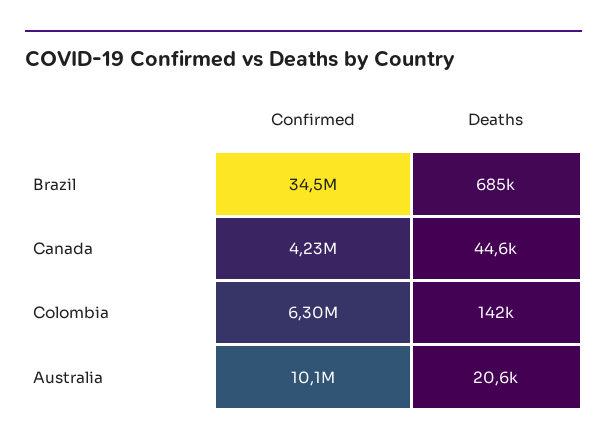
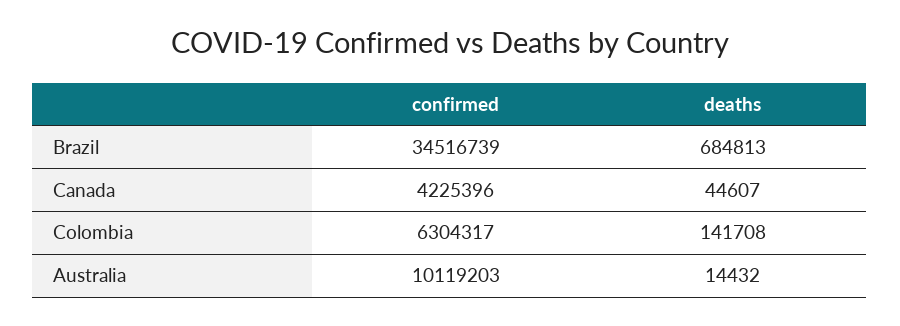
Deaths, Australia: 20600 -> 14432

